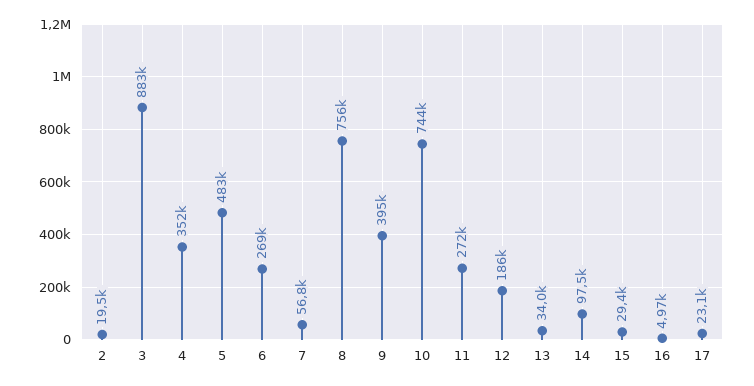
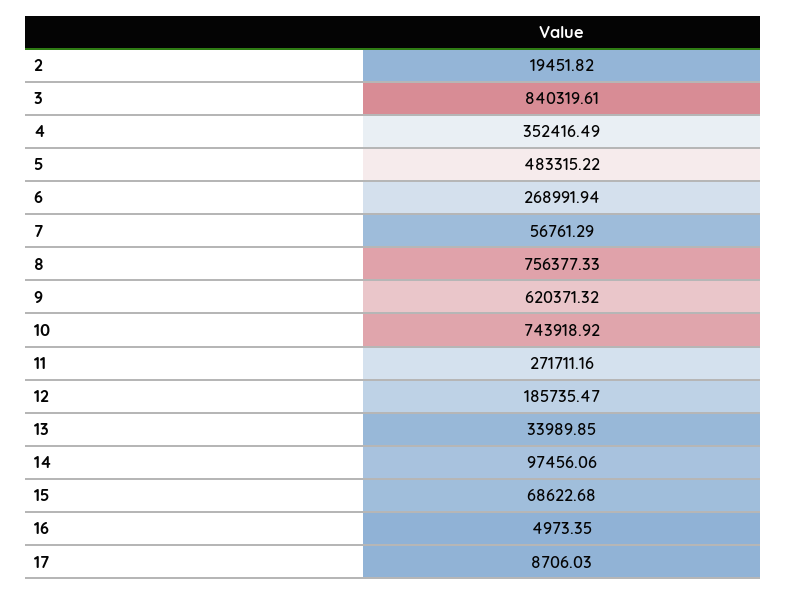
3: 883000 -> 840319.61
9: 395000 -> 620371.32
15: 29400 -> 68622.68
17: 23100 -> 8706.03

